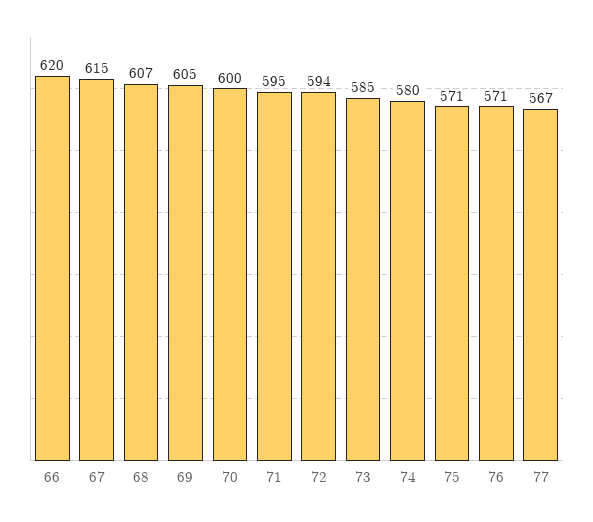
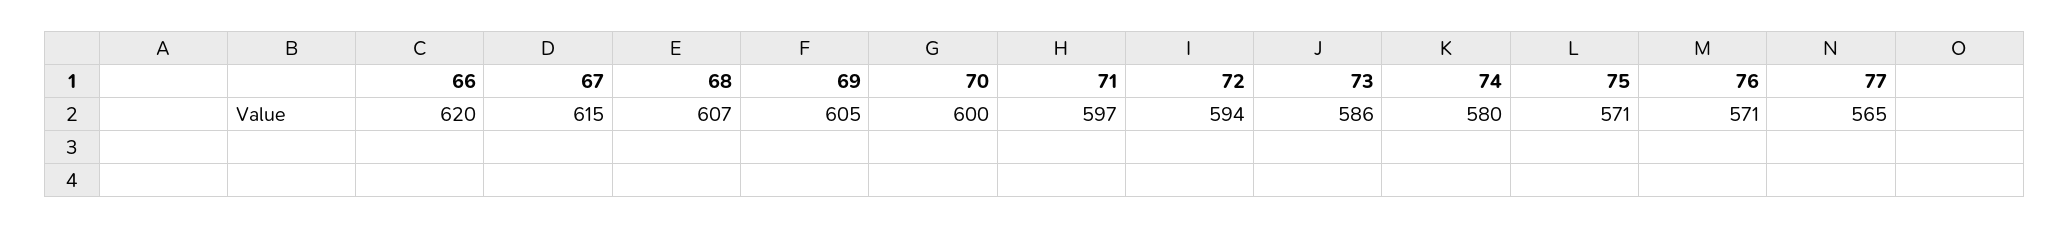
71: 595 -> 597
73: 585 -> 586
77: 567 -> 565

